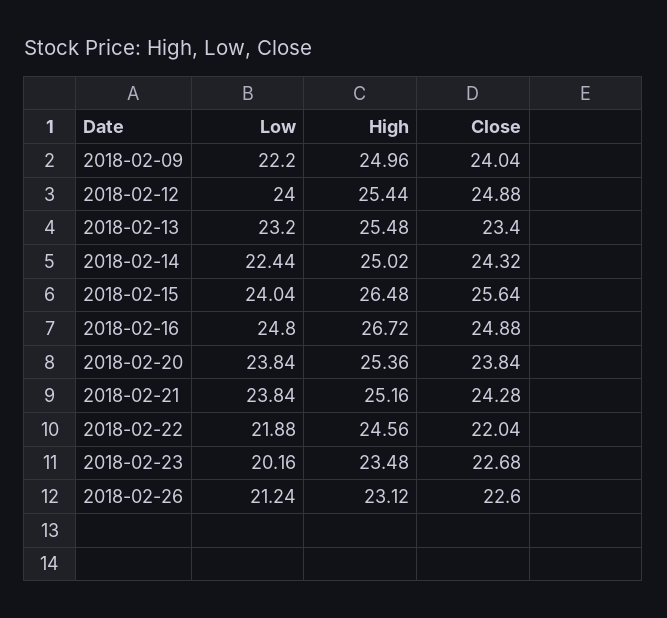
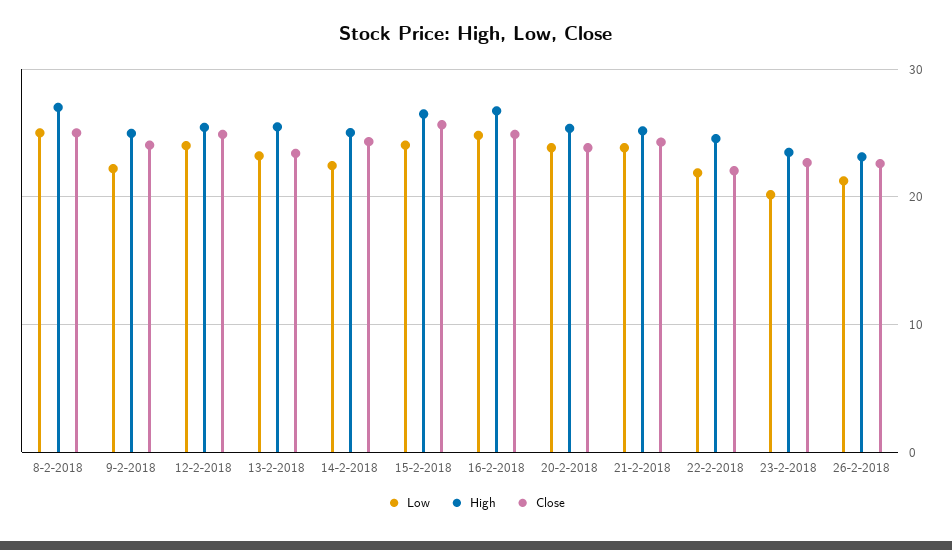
Low, 8-2-2018: none -> 25
High, 8-2-2018: none -> 27
Close, 8-2-2018: none -> 25

